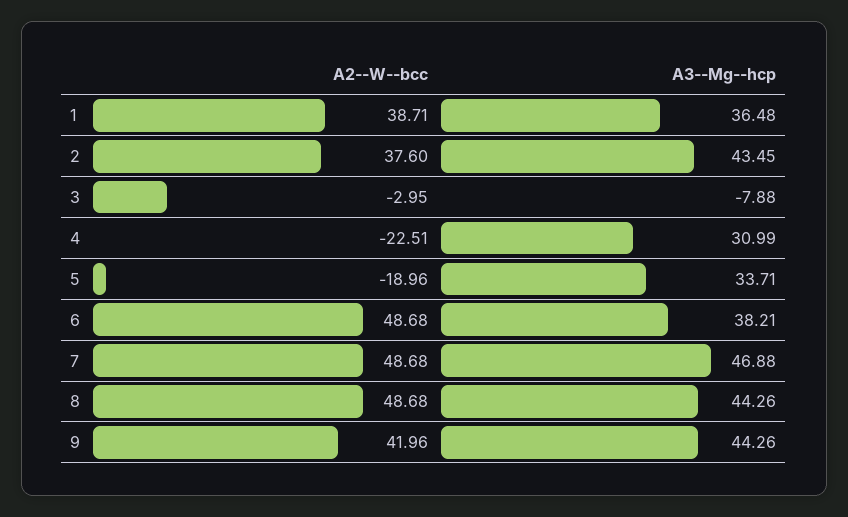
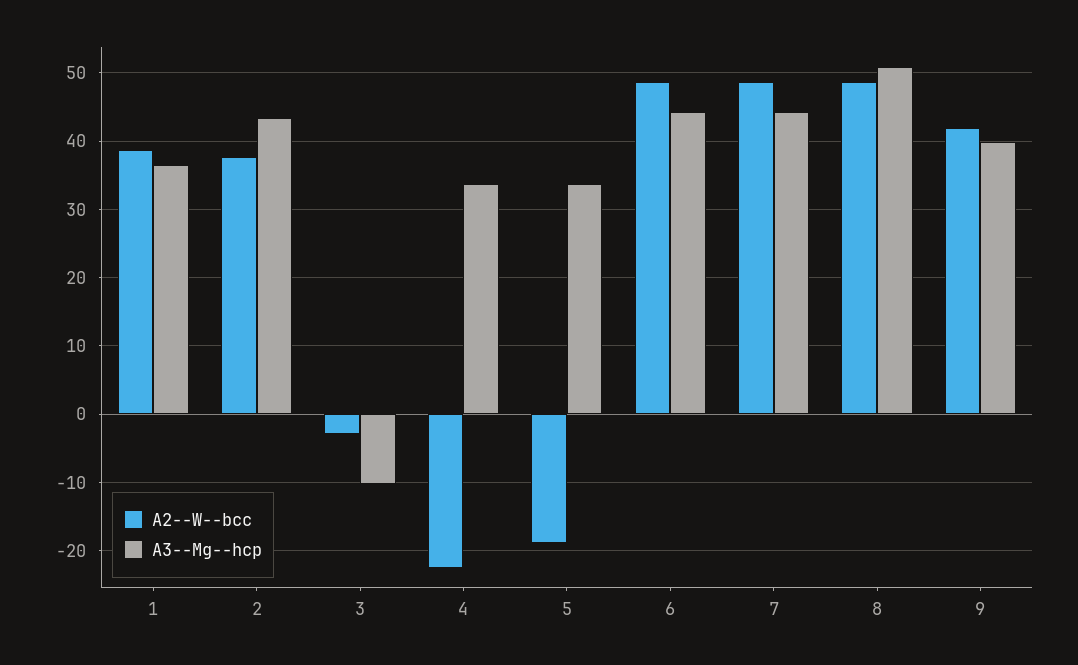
A3--Mg--hcp, 3: -7.88 -> -10
A3--Mg--hcp, 4: 30.99 -> 34
A3--Mg--hcp, 6: 38.21 -> 44
A3--Mg--hcp, 7: 46.88 -> 44
A3--Mg--hcp, 8: 44.26 -> 51
A3--Mg--hcp, 9: 44.26 -> 40

